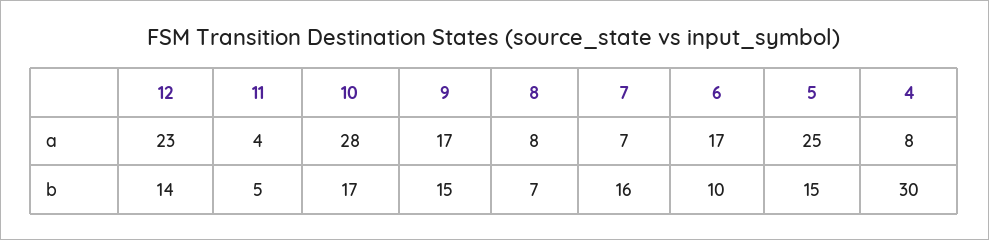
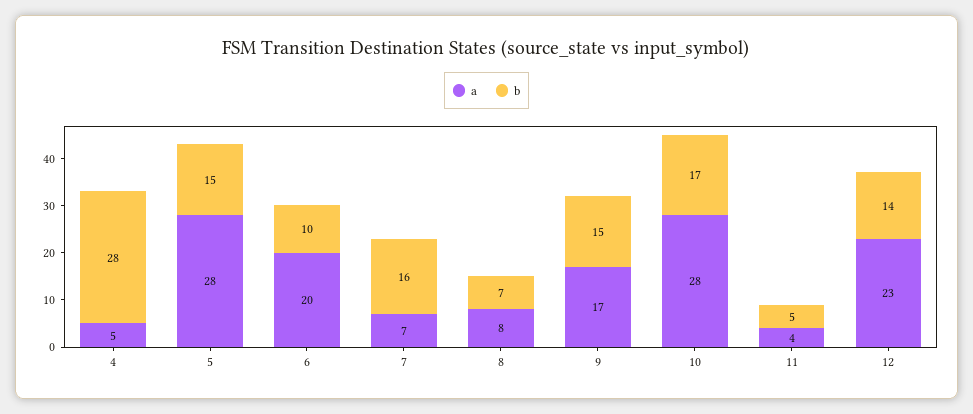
a, 6: 17 -> 20
a, 5: 25 -> 28
a, 4: 8 -> 5
b, 4: 30 -> 28

